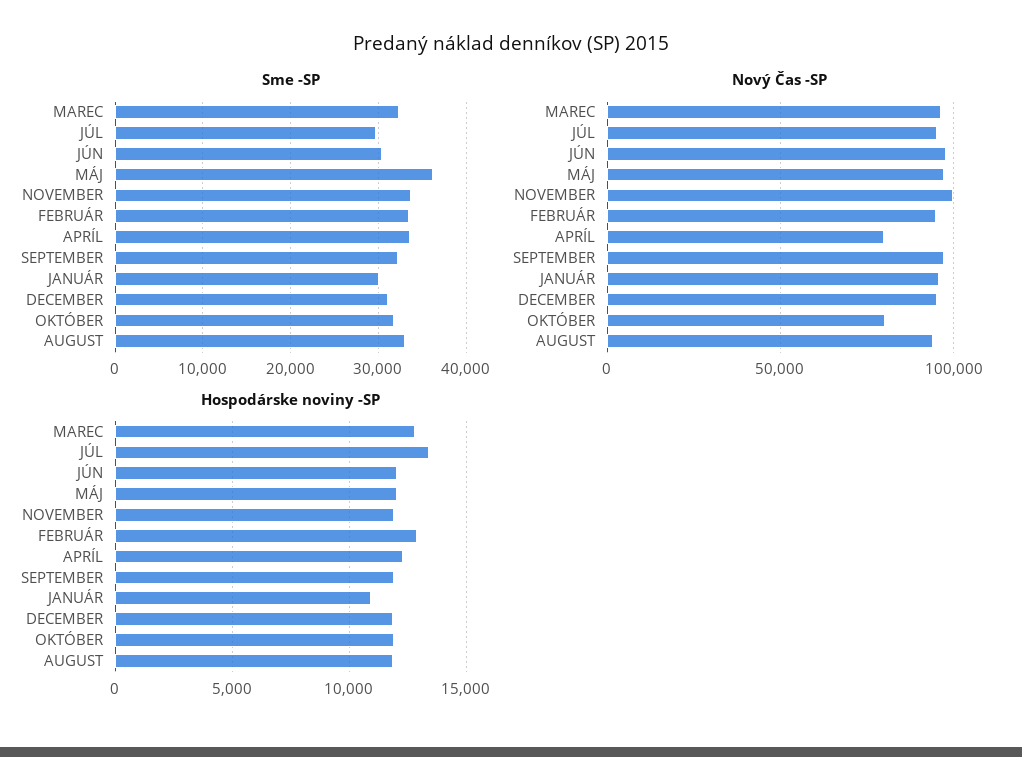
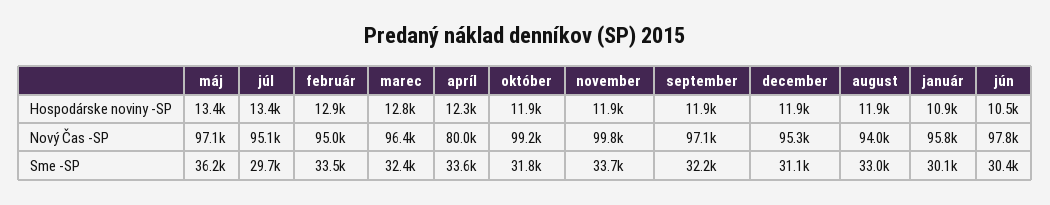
Nový Čas -SP, OKTÓBER: 80000 -> 99200
Hospodárske noviny -SP, JÚN: 12000 -> 10500
Hospodárske noviny -SP, MÁJ: 12000 -> 13400

